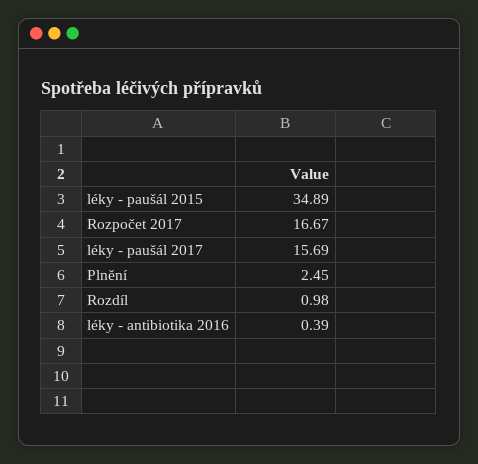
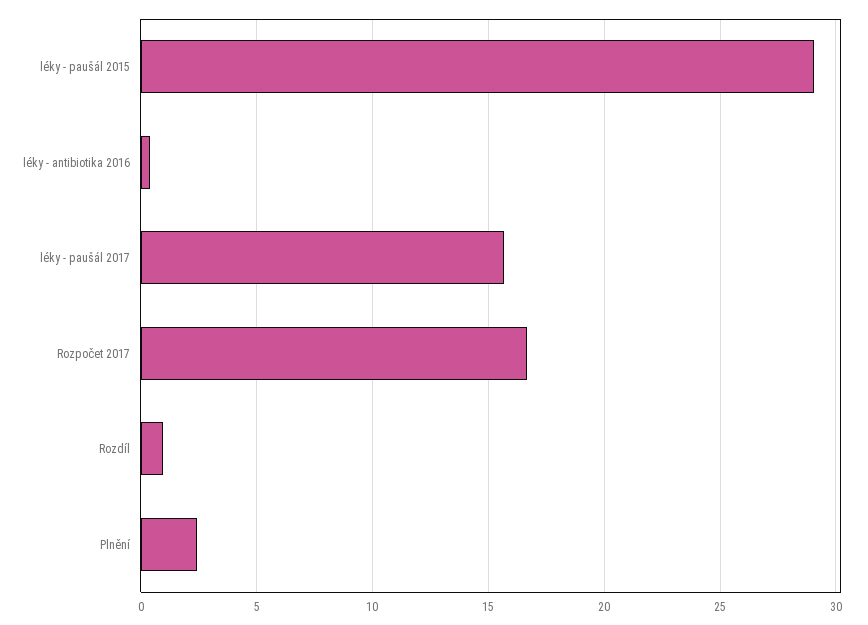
léky - paušál 2015: 34.89 -> 29

